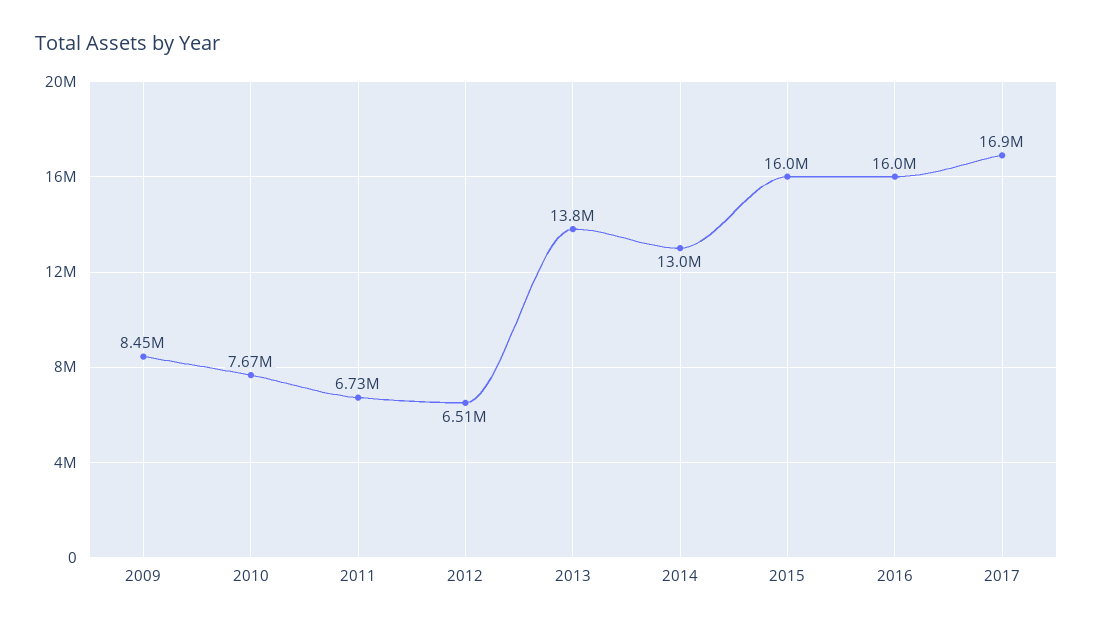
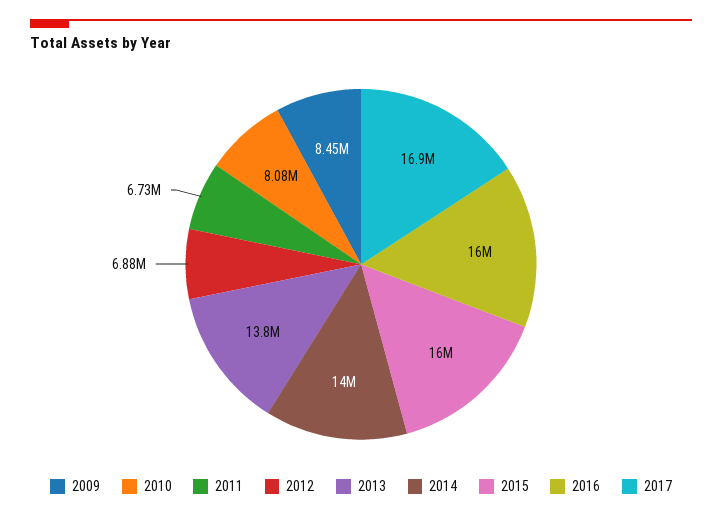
2010: 7670000 -> 8080000
2012: 6510000 -> 6880000
2014: 13000000 -> 14000000

